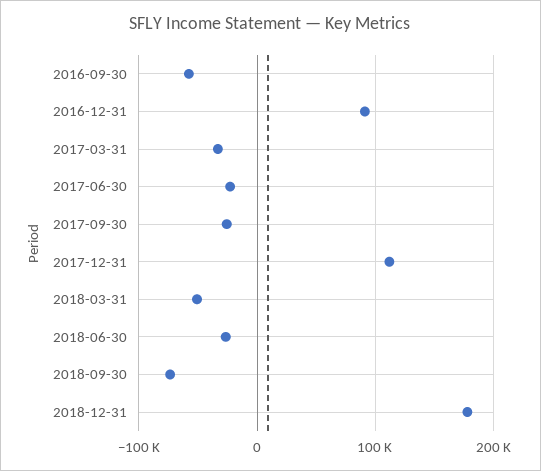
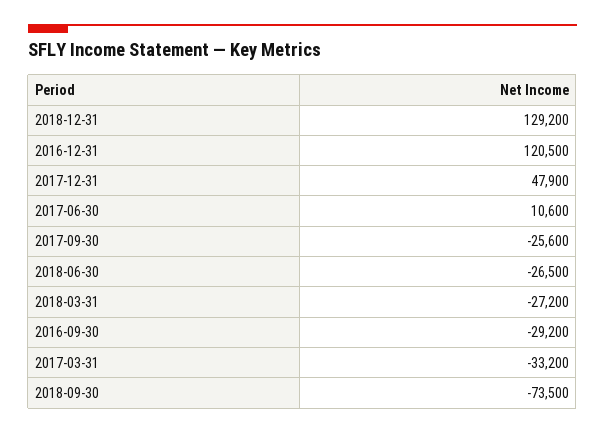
2016-09-30: -60000 -> -29200
2016-12-31: 90000 -> 120500
2017-06-30: -20000 -> 10600
2017-12-31: 110000 -> 47900
2018-03-31: -50000 -> -27200
2018-12-31: 180000 -> 129200

